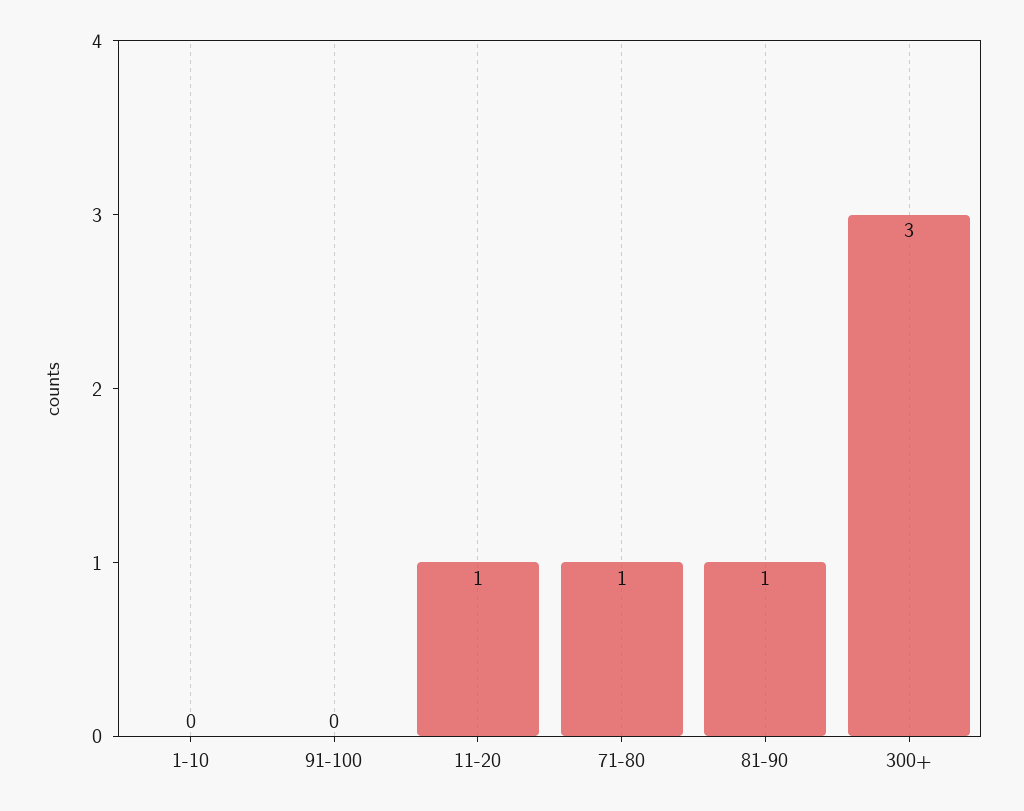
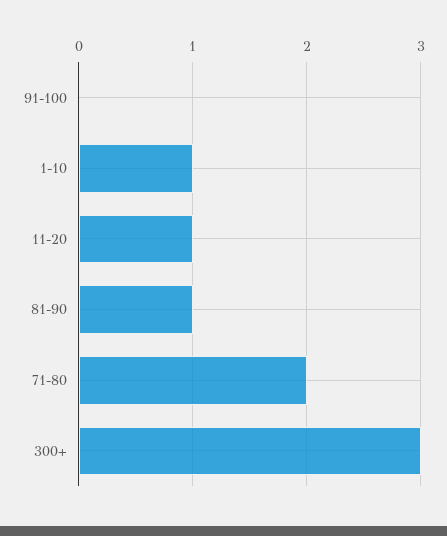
1-10: 0 -> 1
71-80: 1 -> 2

